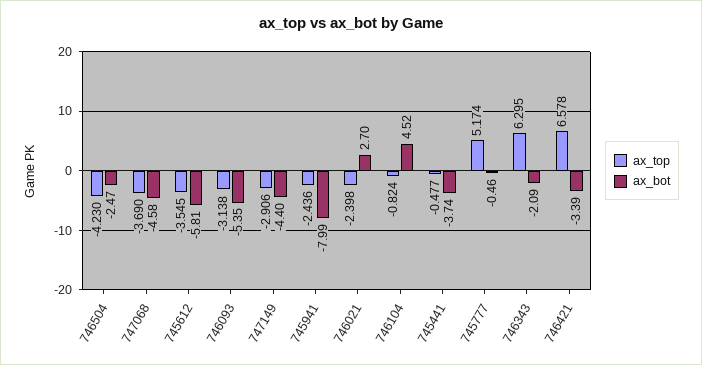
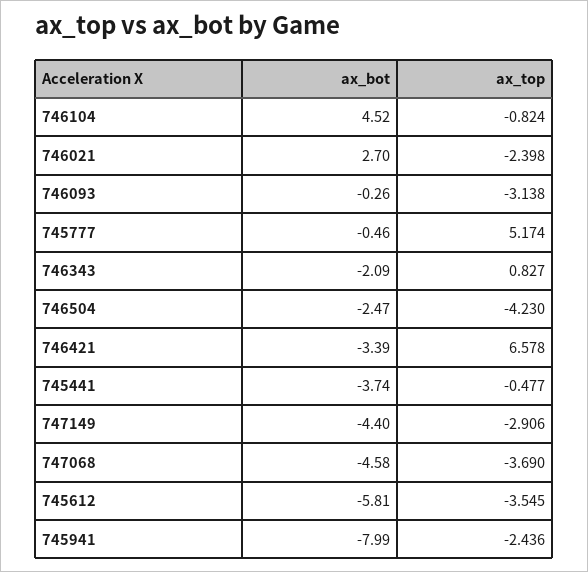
ax_bot, 746093: -5.35 -> -0.26
ax_top, 746343: 6.295 -> 0.827

